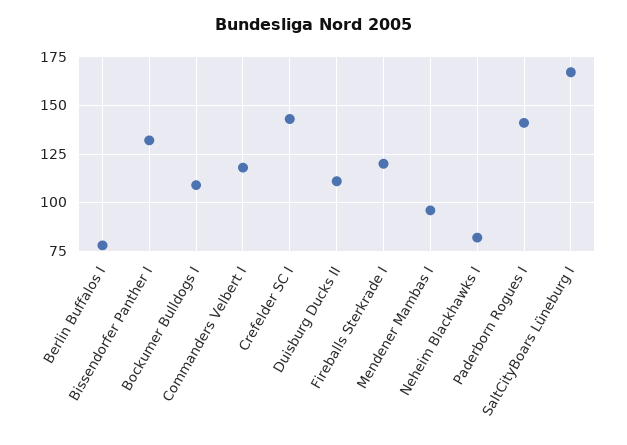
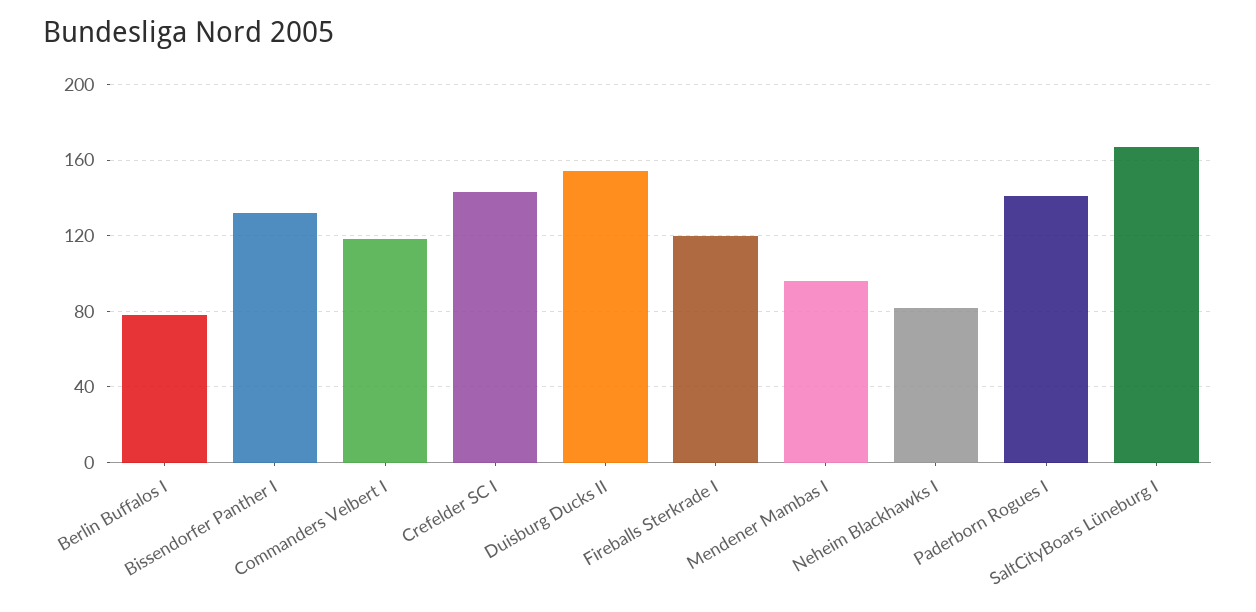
Bockumer Bulldogs I: 110 -> none
Duisburg Ducks II: 110 -> 155

